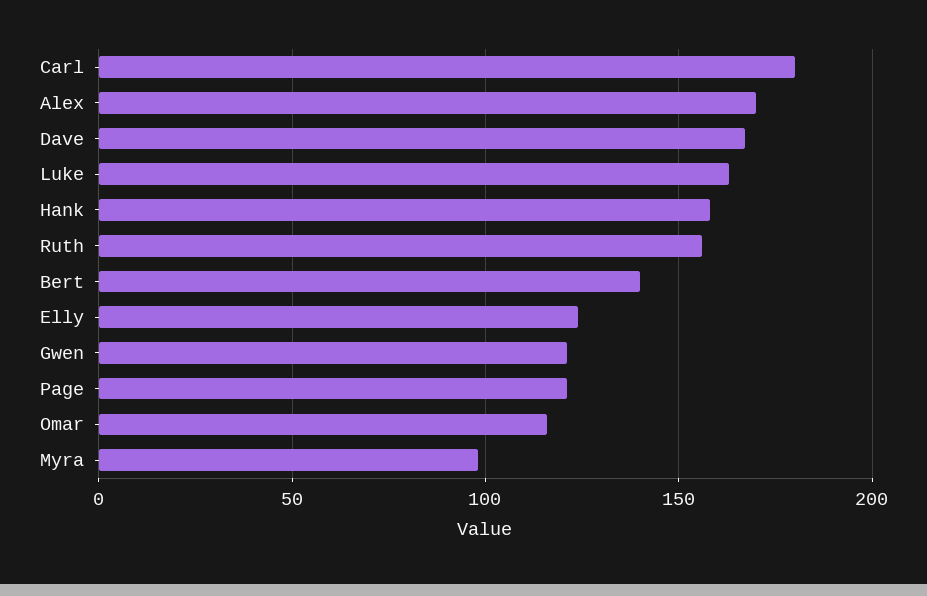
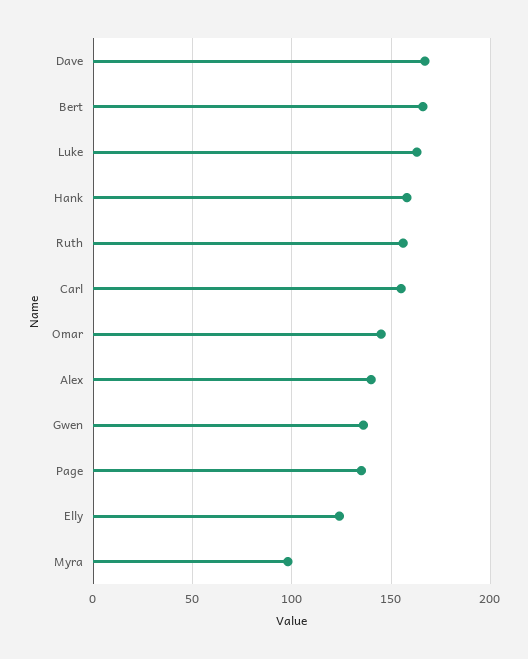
Carl: 180 -> 155
Alex: 170 -> 140
Bert: 140 -> 165
Gwen: 120 -> 135
Page: 120 -> 135
Omar: 115 -> 145

